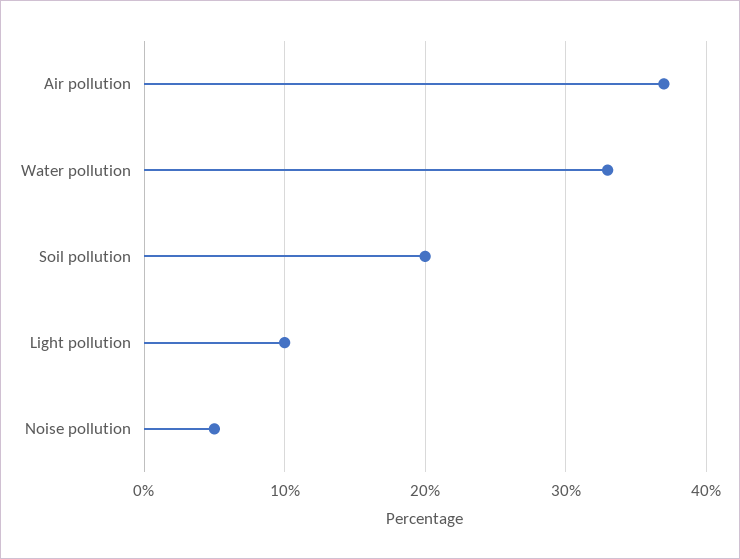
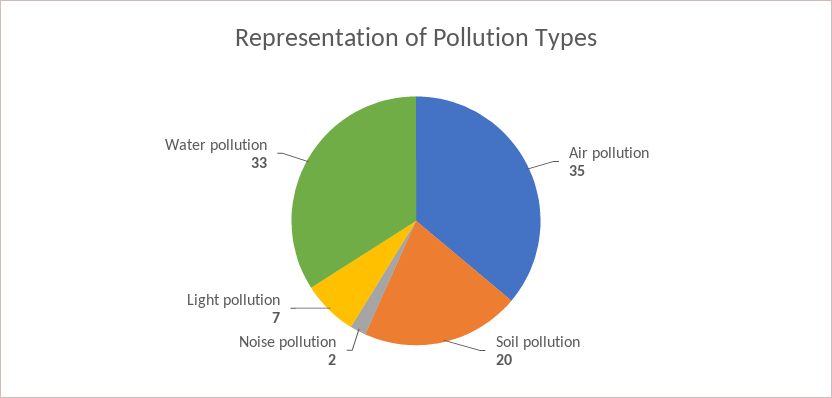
Air pollution: 37 -> 35
Light pollution: 10 -> 7
Noise pollution: 5 -> 2

